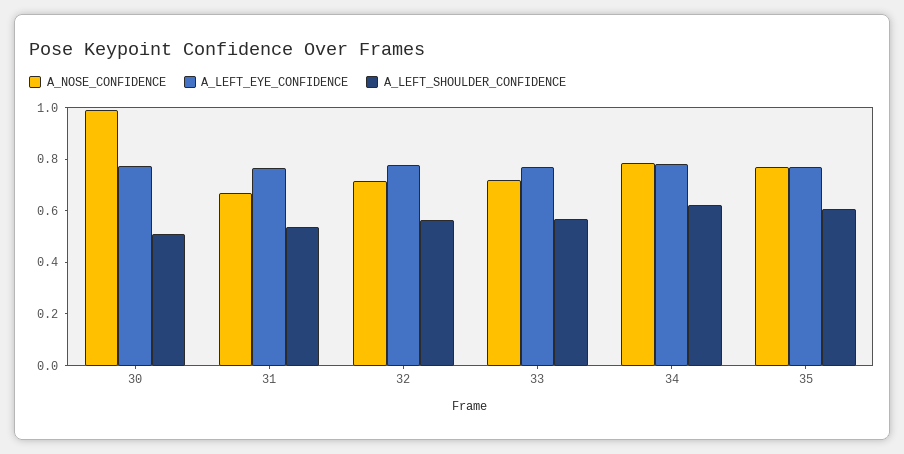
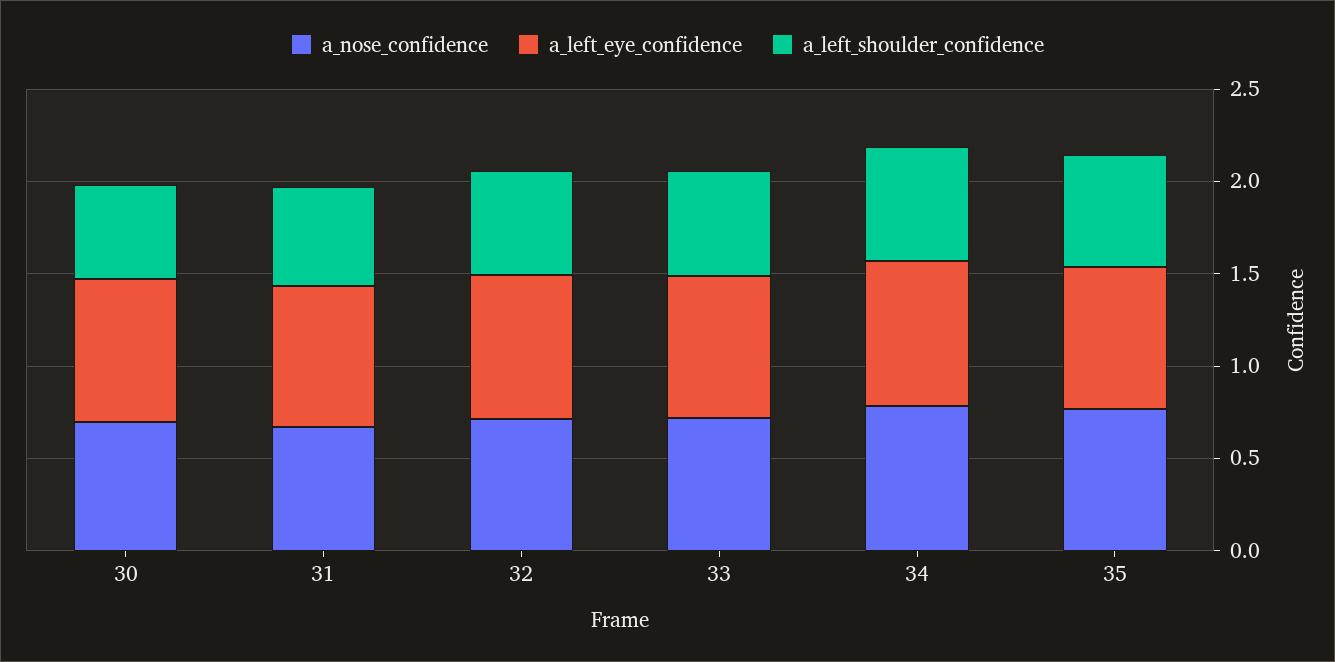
A_NOSE_CONFIDENCE, 30: 1 -> 0.7

